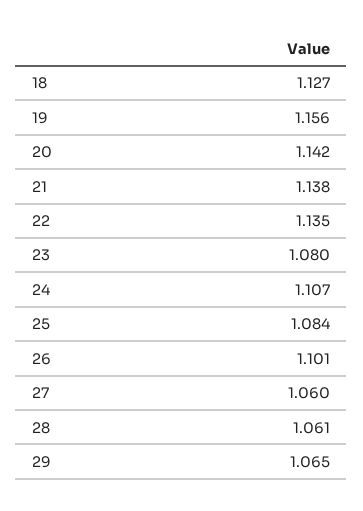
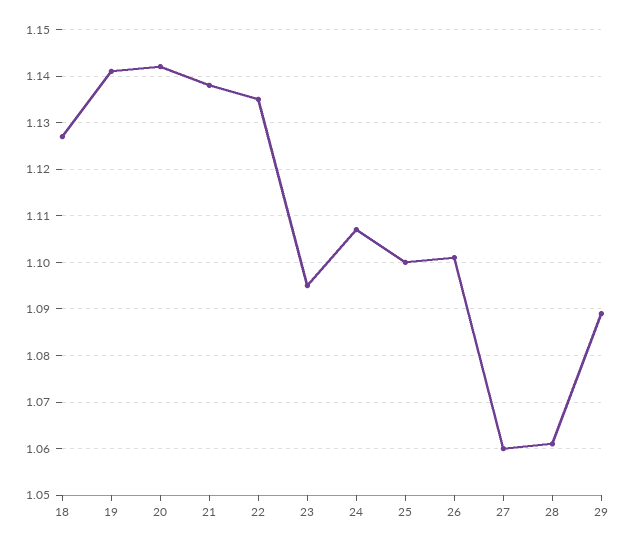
19: 1.156 -> 1.14
23: 1.08 -> 1.095
25: 1.084 -> 1.1
29: 1.065 -> 1.09

